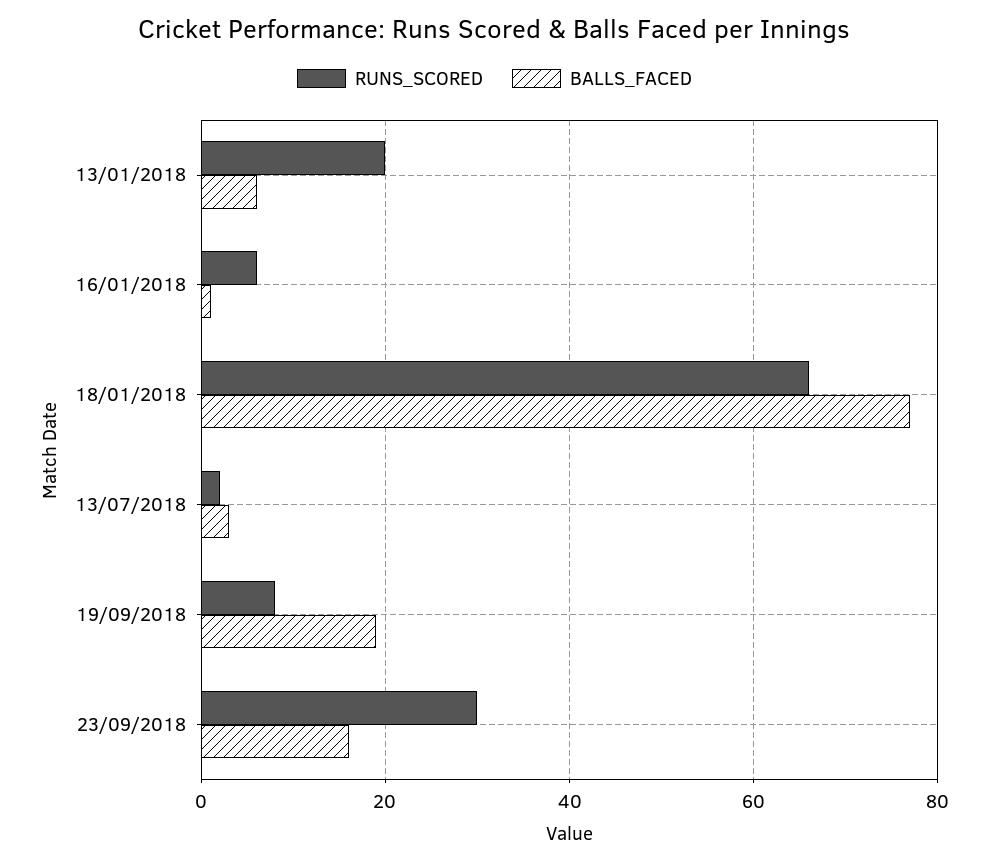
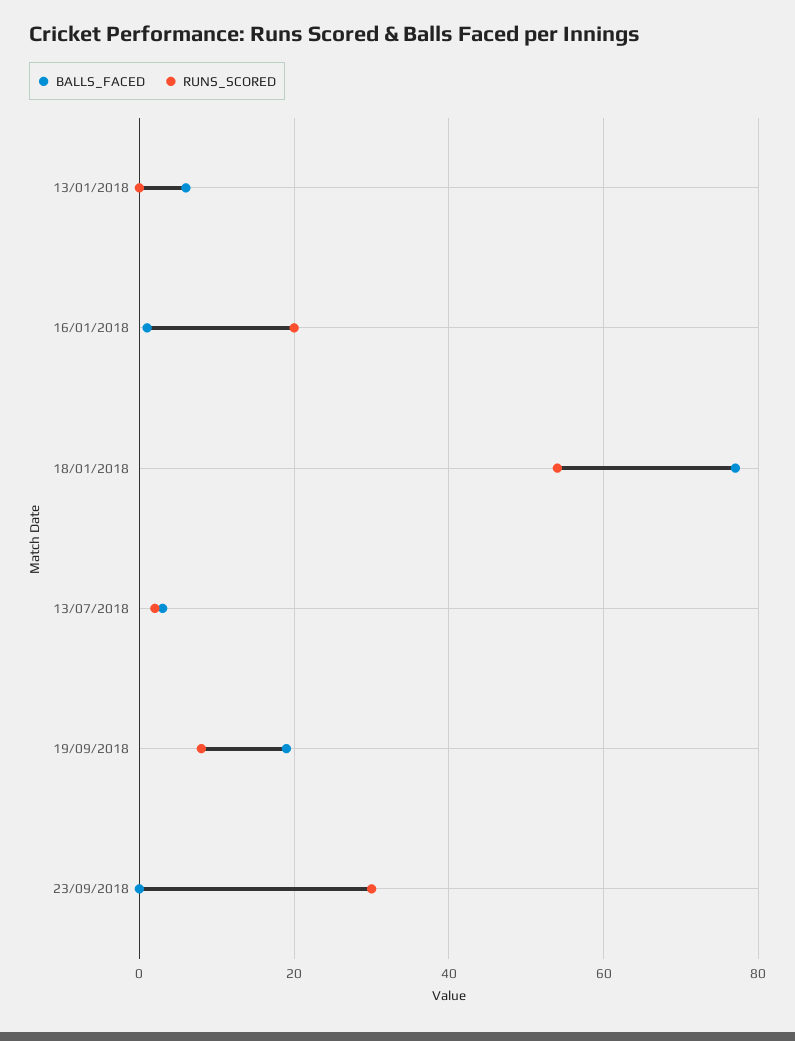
RUNS_SCORED, 13/01/2018: 20 -> 0
RUNS_SCORED, 16/01/2018: 5 -> 20
RUNS_SCORED, 18/01/2018: 65 -> 55
BALLS_FACED, 23/09/2018: 15 -> 0

